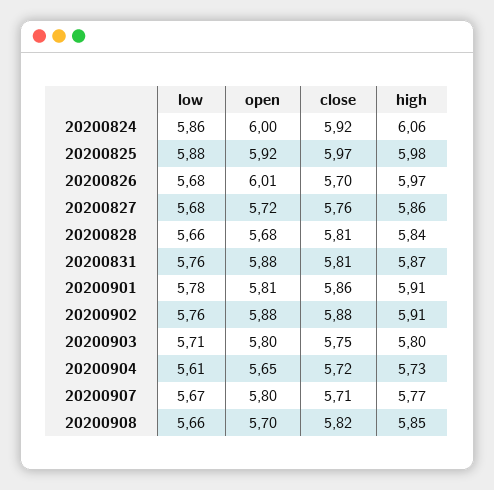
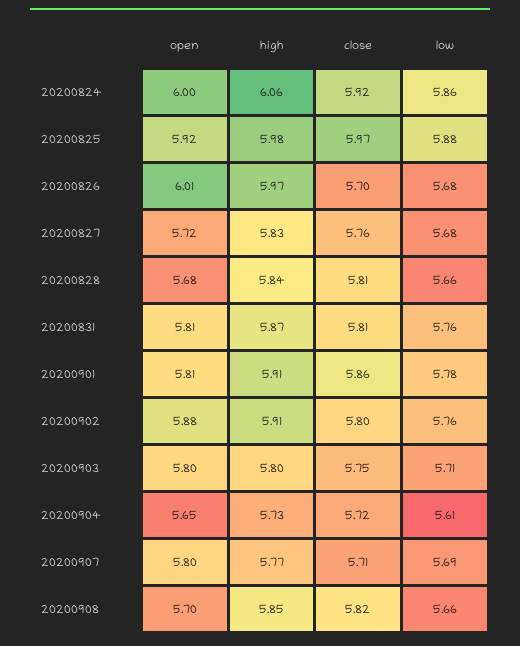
high, 20200827: 5.86 -> 5.83
open, 20200831: 5.88 -> 5.81
close, 20200902: 5.88 -> 5.8
low, 20200907: 5.67 -> 5.69

